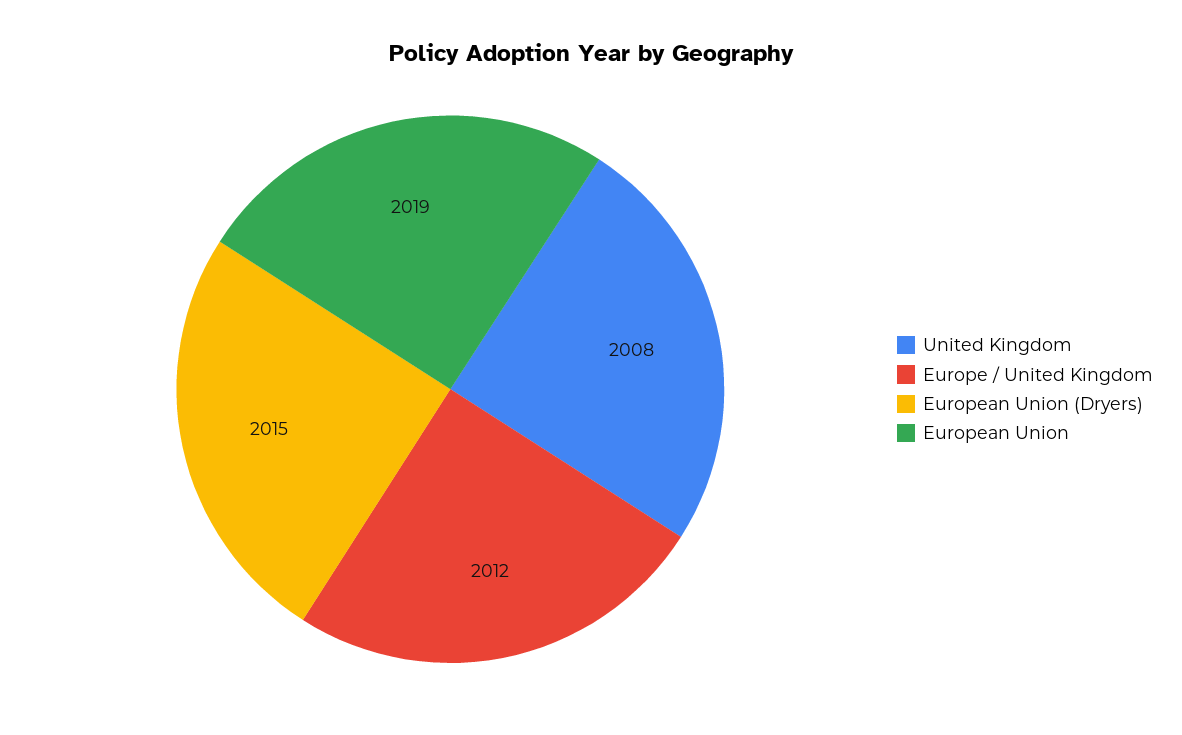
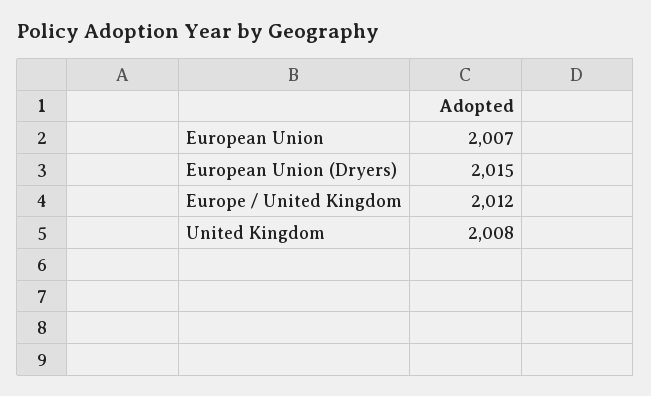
European Union: 2019 -> 2007

